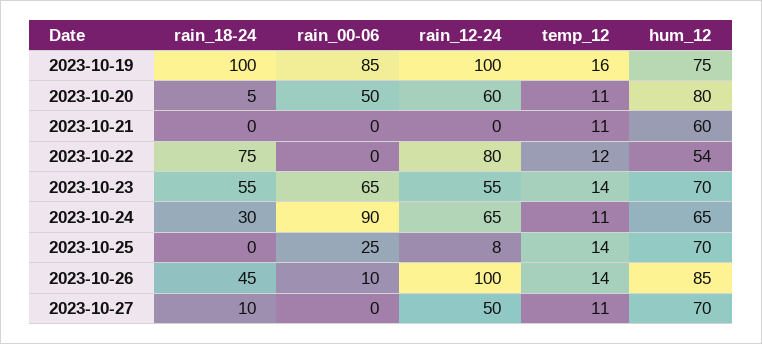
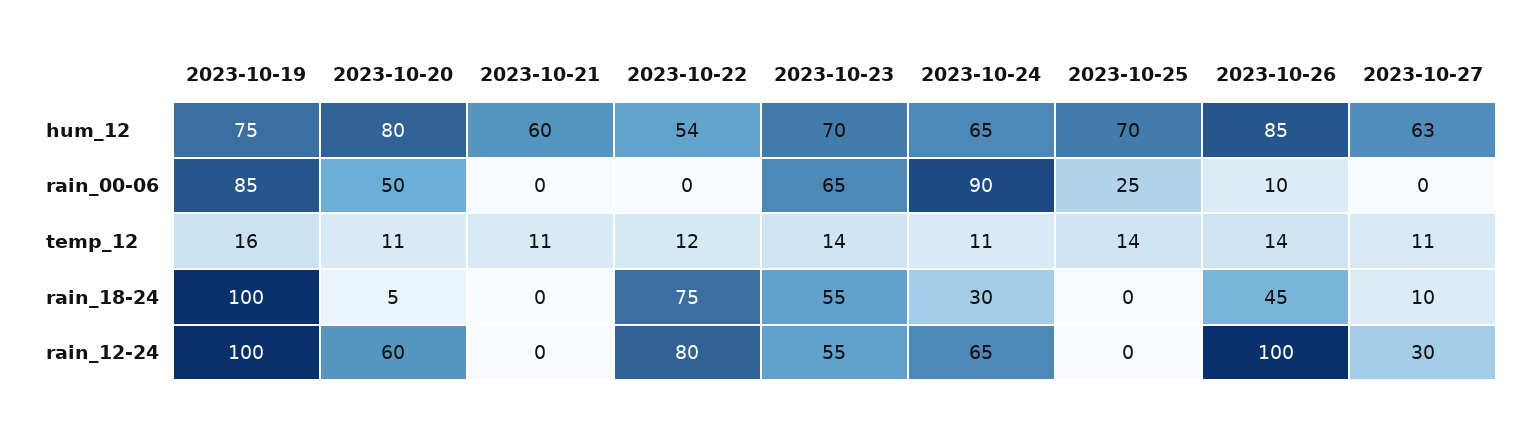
rain_12-24, 2023-10-25: 8 -> 0
rain_12-24, 2023-10-27: 50 -> 30
hum_12, 2023-10-27: 70 -> 63

